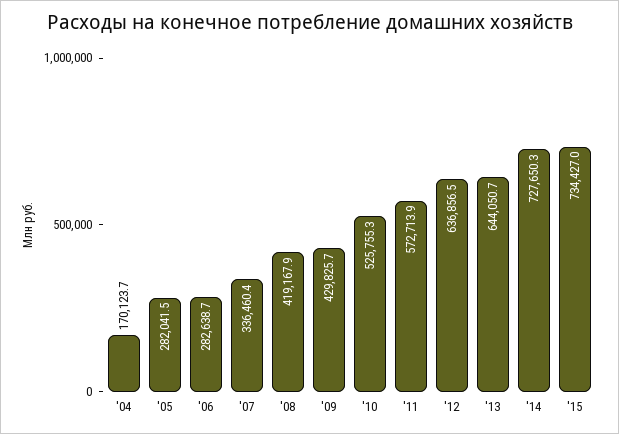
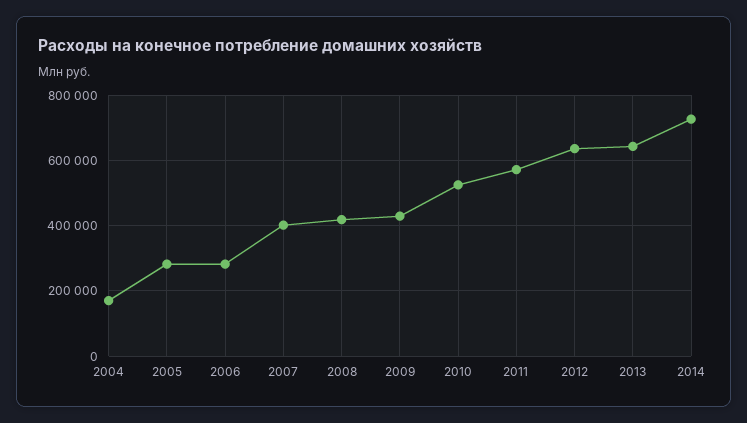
'07: 336460.4 -> 400000
'15: 734427 -> none

